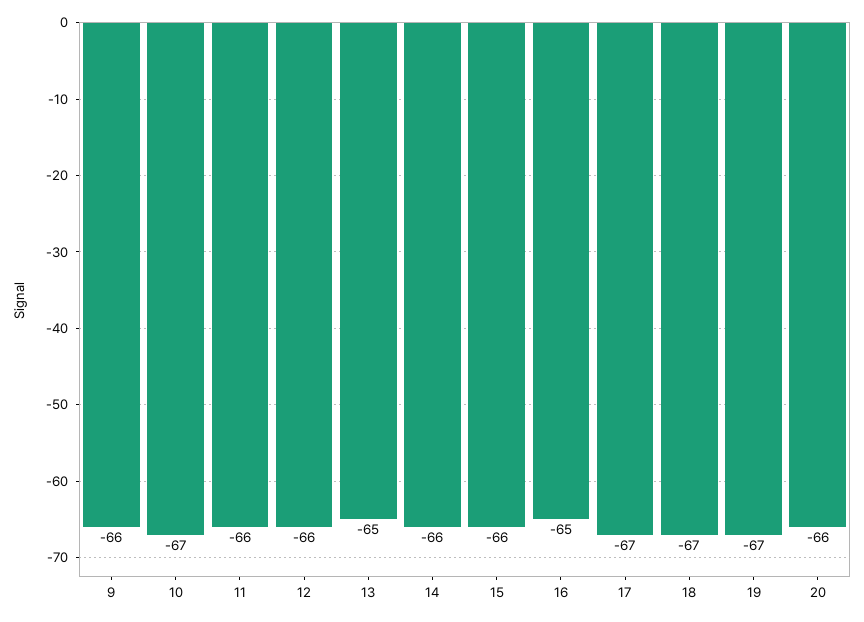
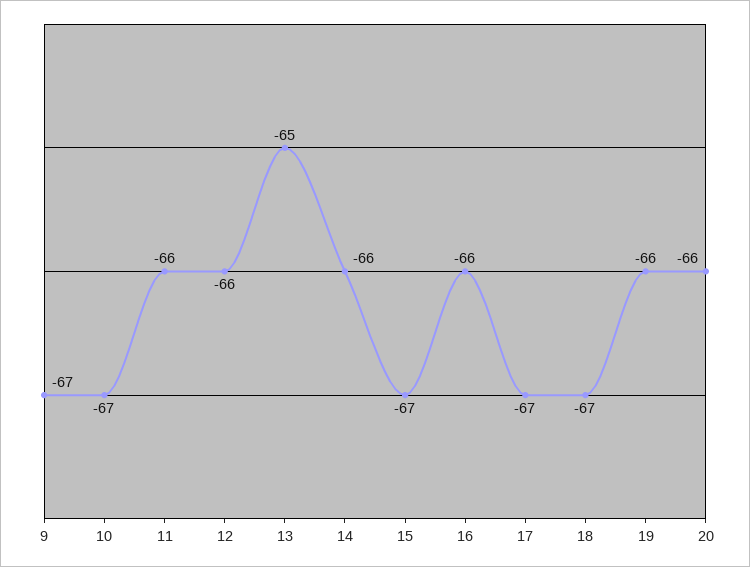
9: -66 -> -67
15: -66 -> -67
16: -65 -> -66
19: -67 -> -66

